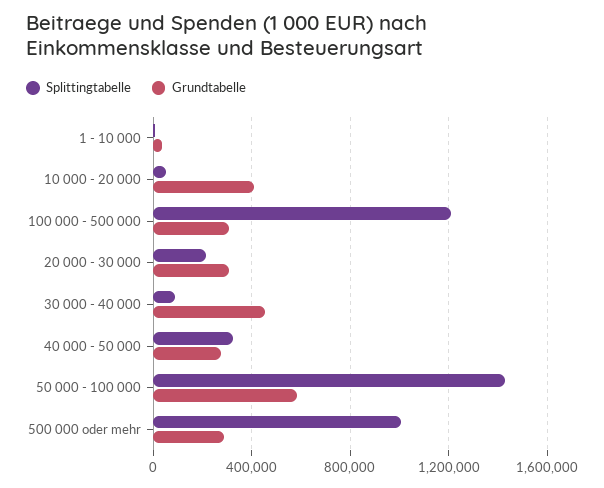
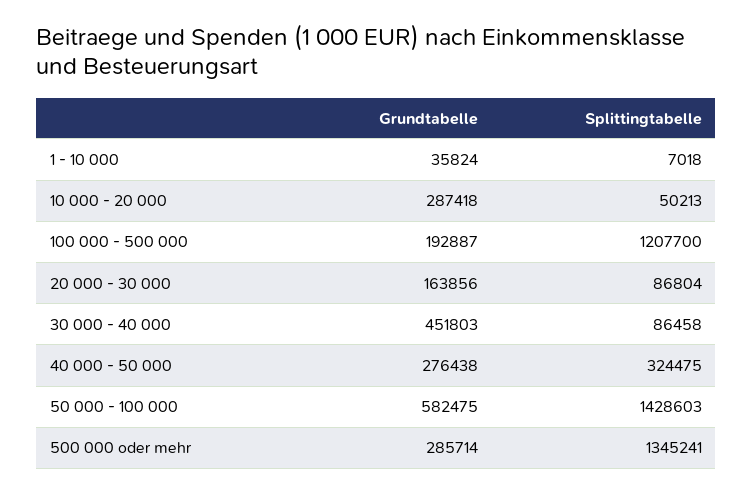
Grundtabelle, 10 000 - 20 000: 400000 -> 287418
Grundtabelle, 100 000 - 500 000: 300000 -> 192887
Splittingtabelle, 20 000 - 30 000: 200000 -> 86804
Grundtabelle, 20 000 - 30 000: 300000 -> 163856
Splittingtabelle, 500 000 oder mehr: 1000000 -> 1345241

